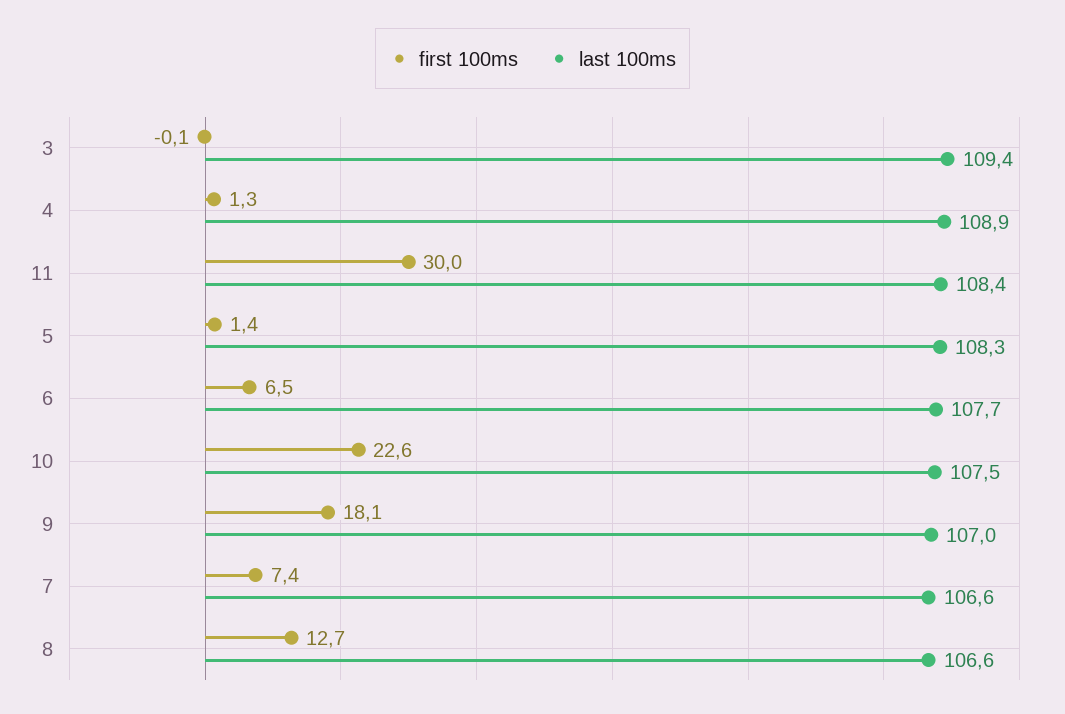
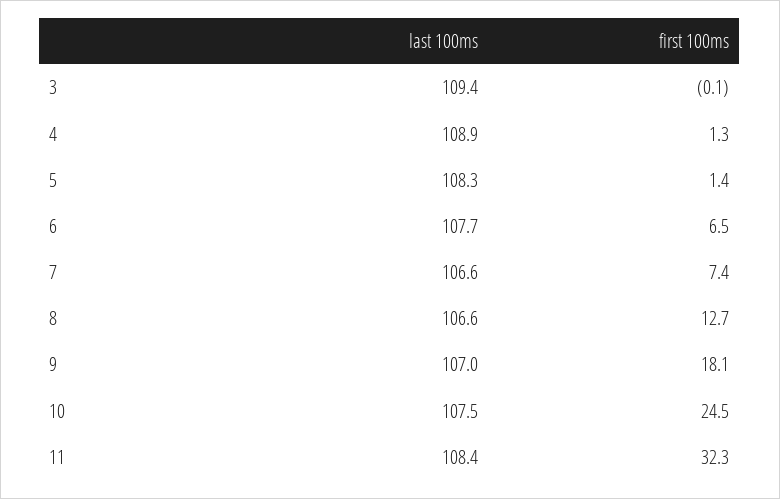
first 100ms, 11: 30 -> 32.3
first 100ms, 10: 22.6 -> 24.5

